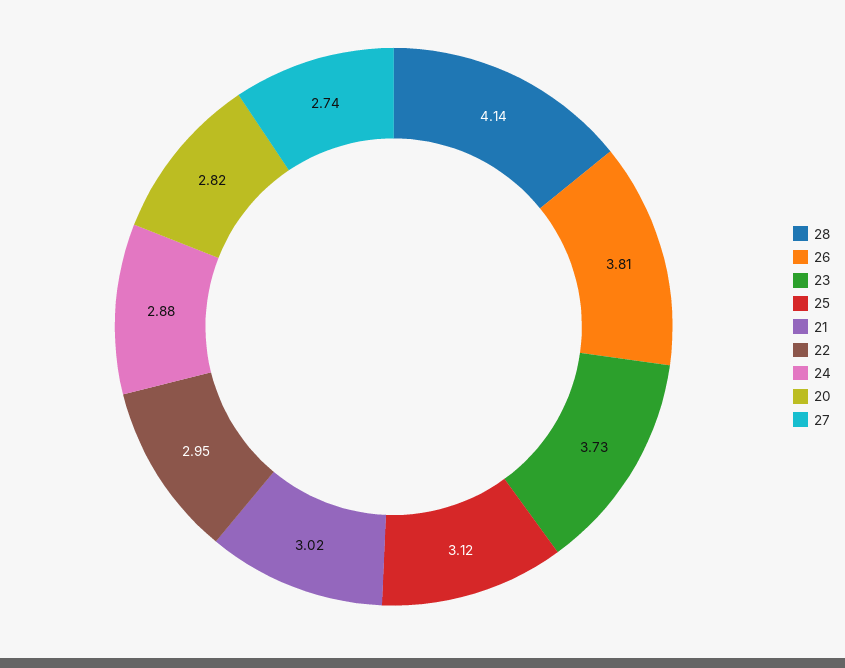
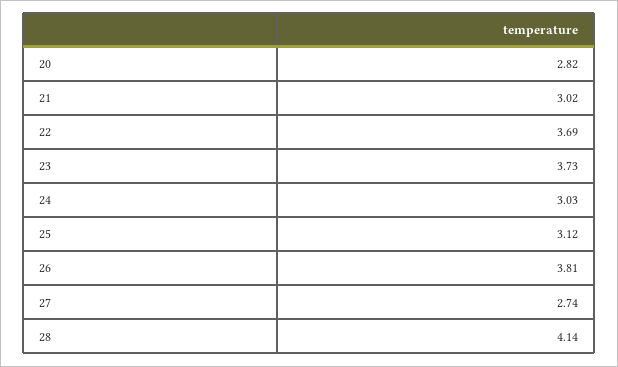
22: 2.95 -> 3.69
24: 2.88 -> 3.03

